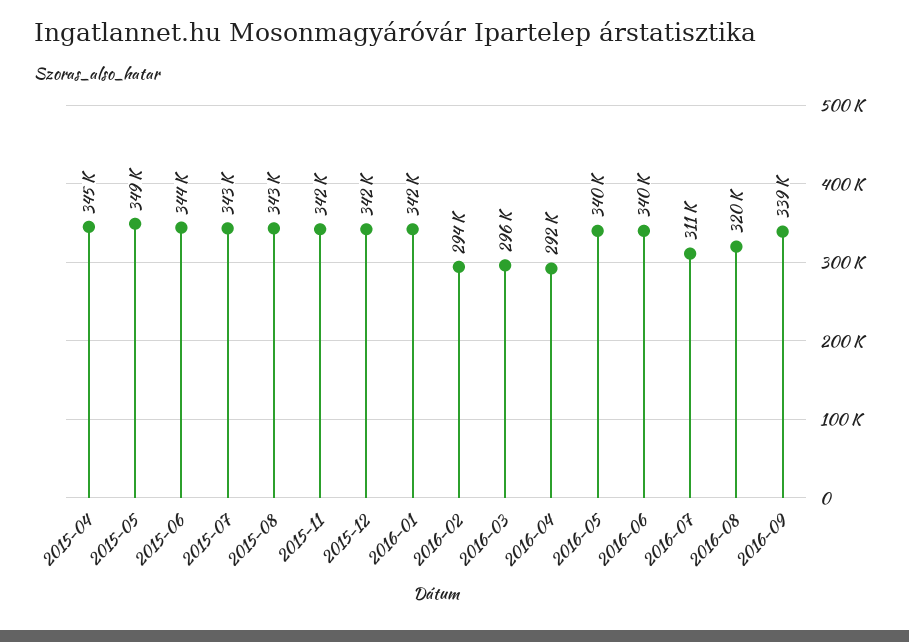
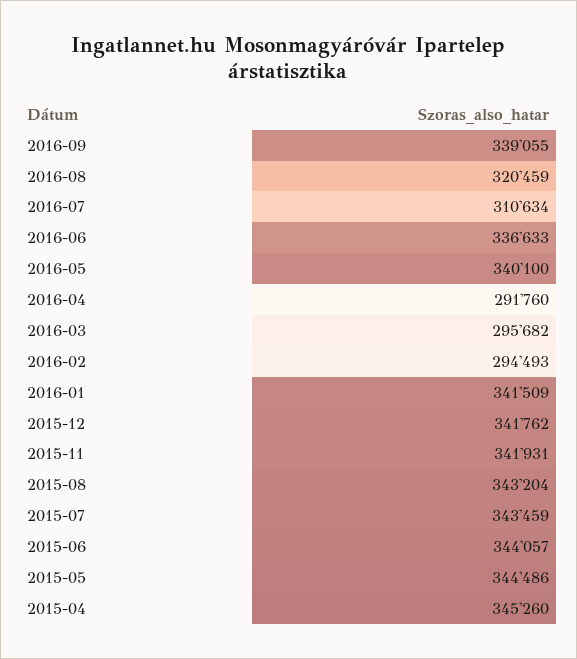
2015-05: 349000 -> 344486
2016-06: 340000 -> 336633

